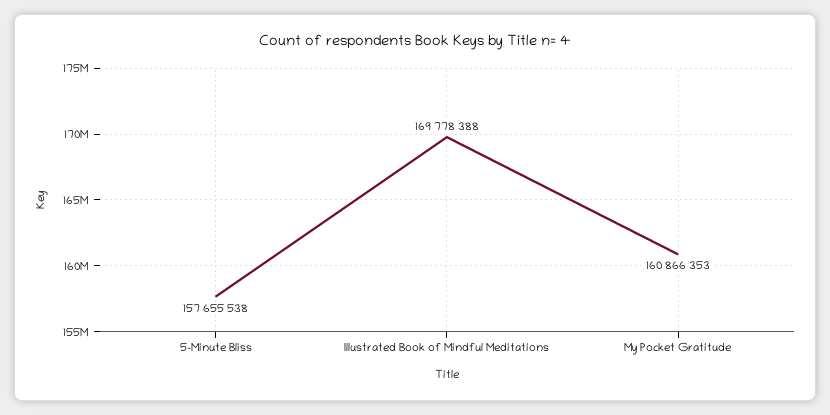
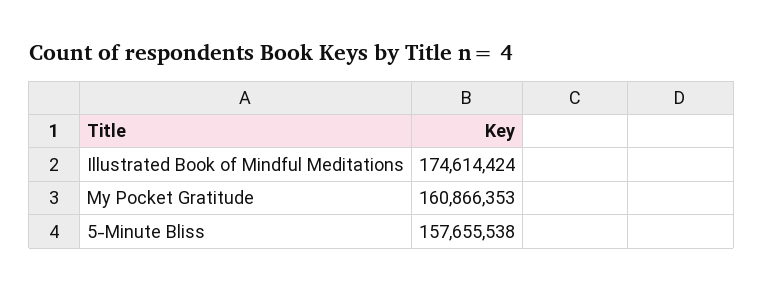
Illustrated Book of Mindful Meditations: 169778388 -> 174614424

